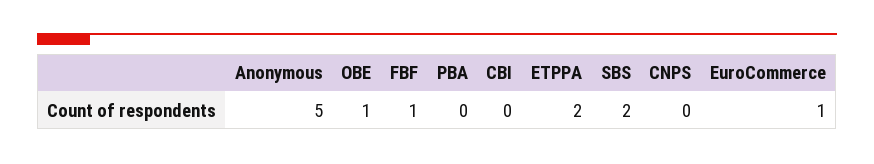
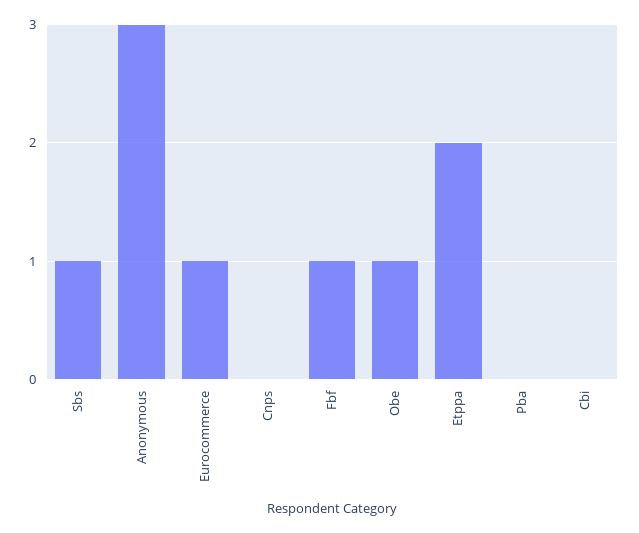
Anonymous: 5 -> 3
SBS: 2 -> 1

